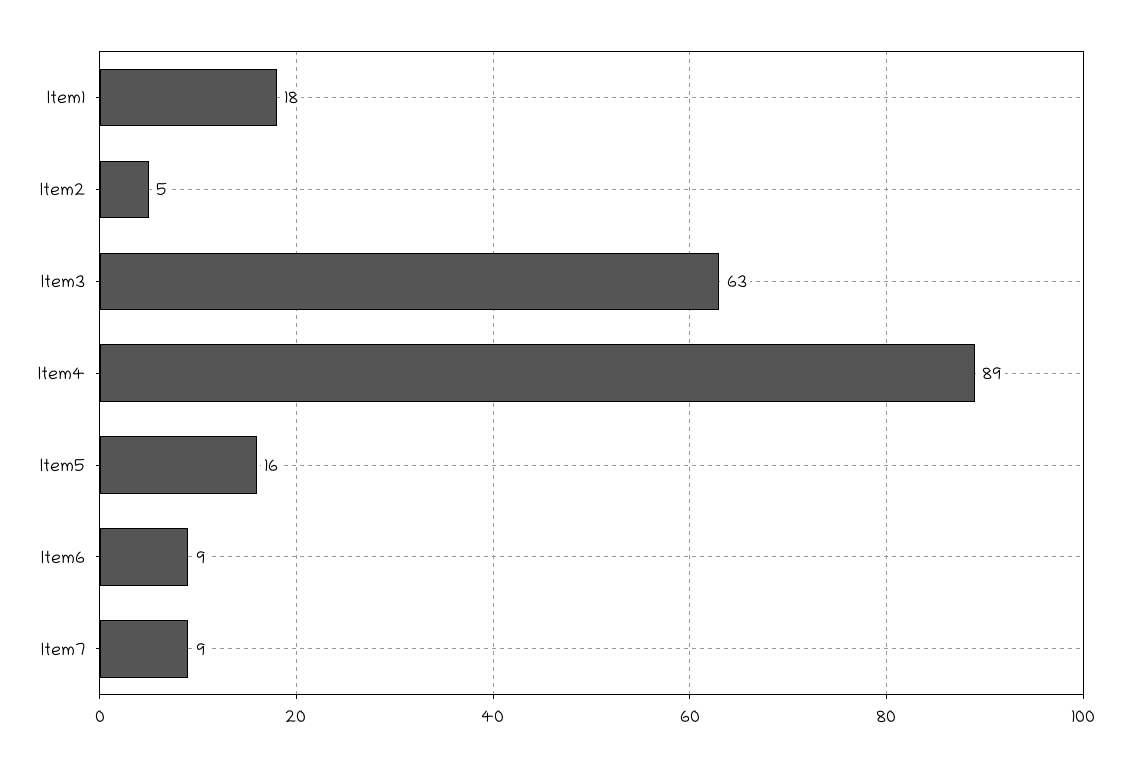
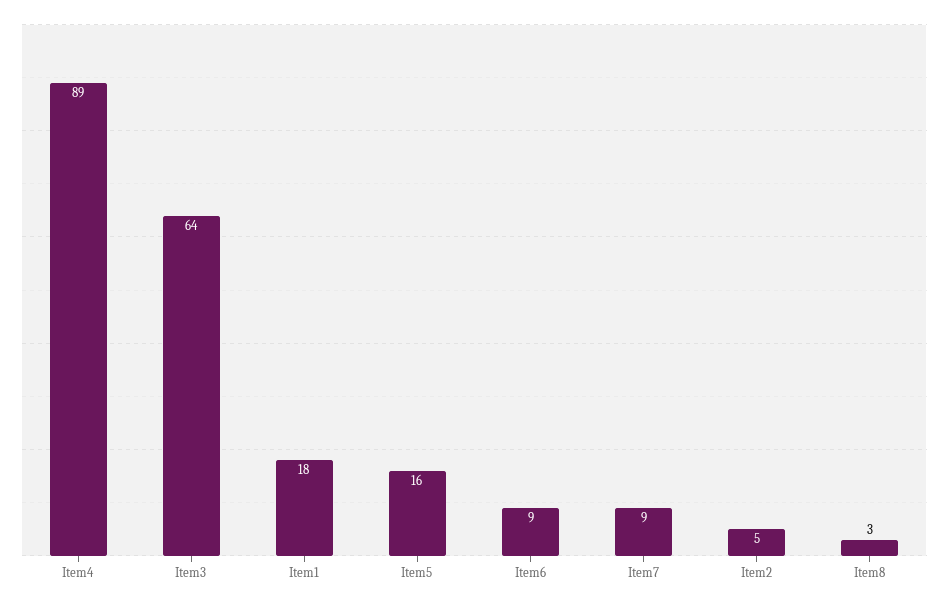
Item3: 63 -> 64
Item8: none -> 3

